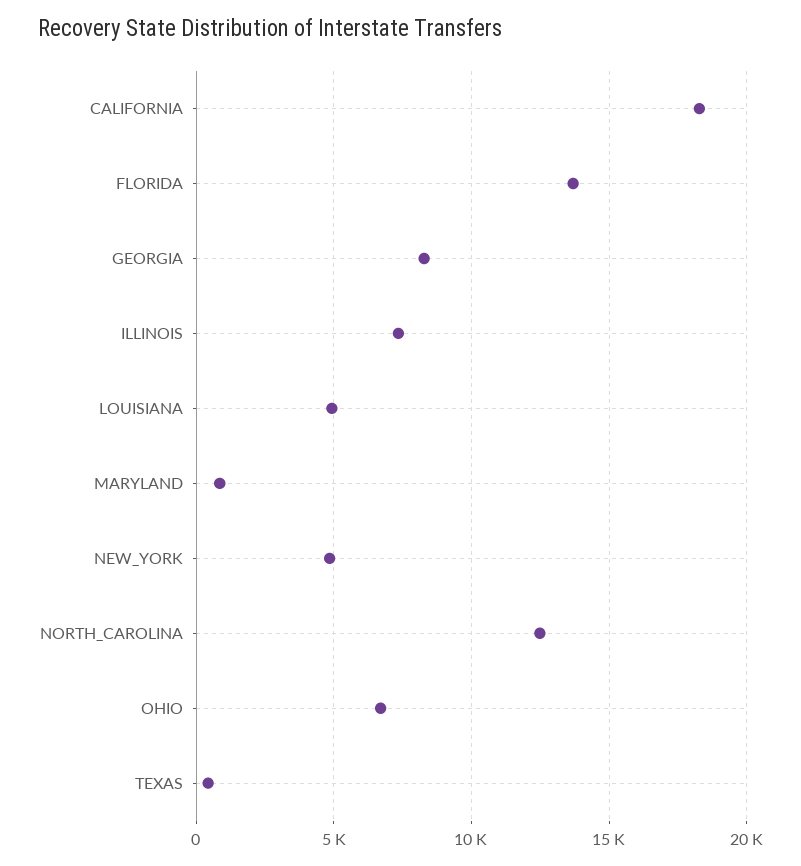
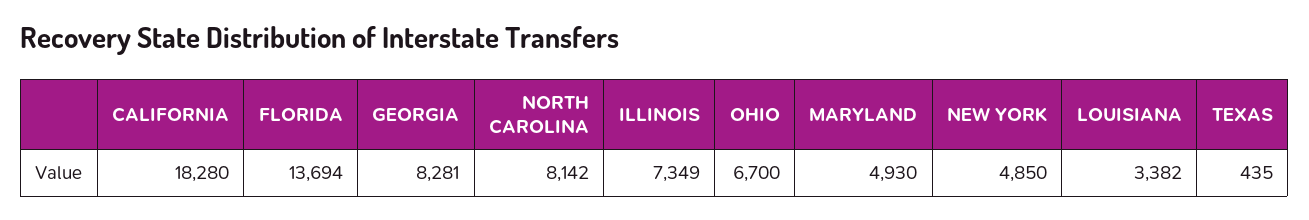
LOUISIANA: 5000 -> 3382
MARYLAND: 1000 -> 4930
NORTH_CAROLINA: 12500 -> 8142

